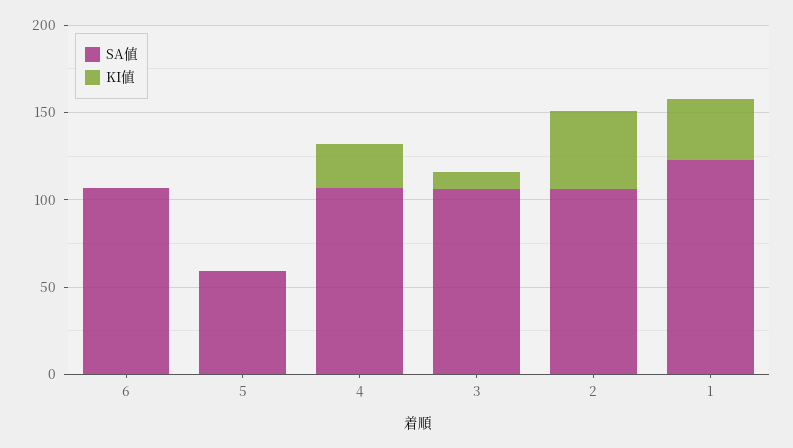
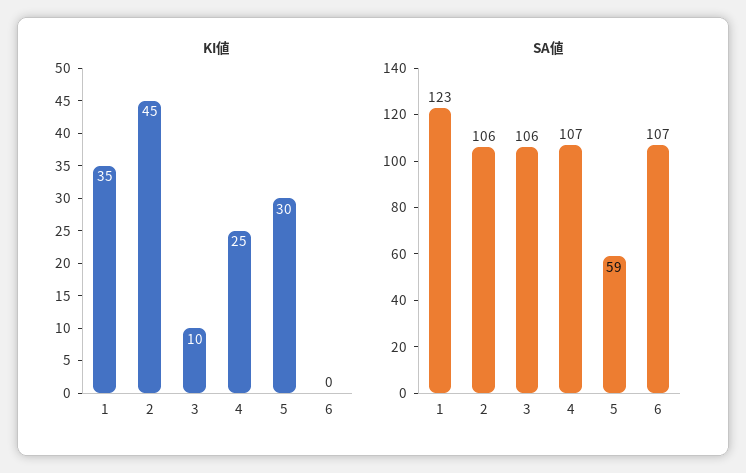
KI値, 5: 0 -> 30

